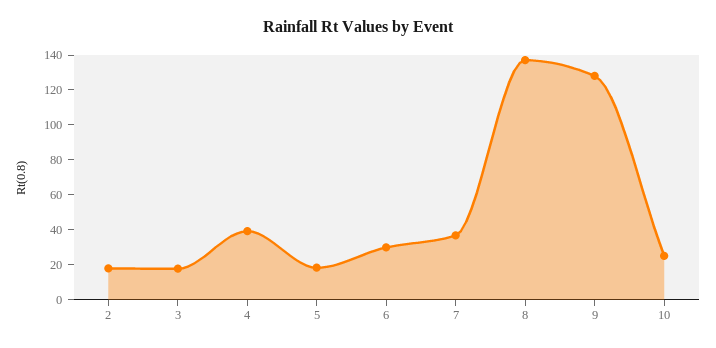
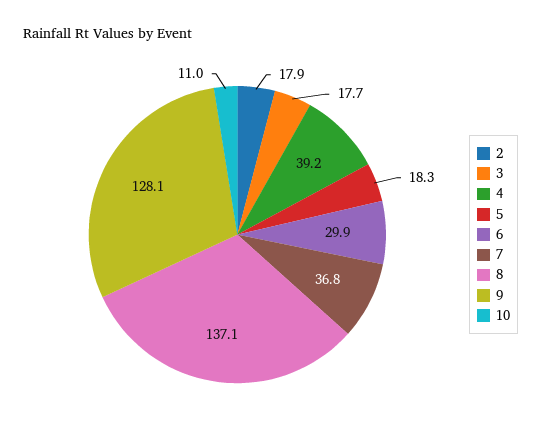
10: 25 -> 11

